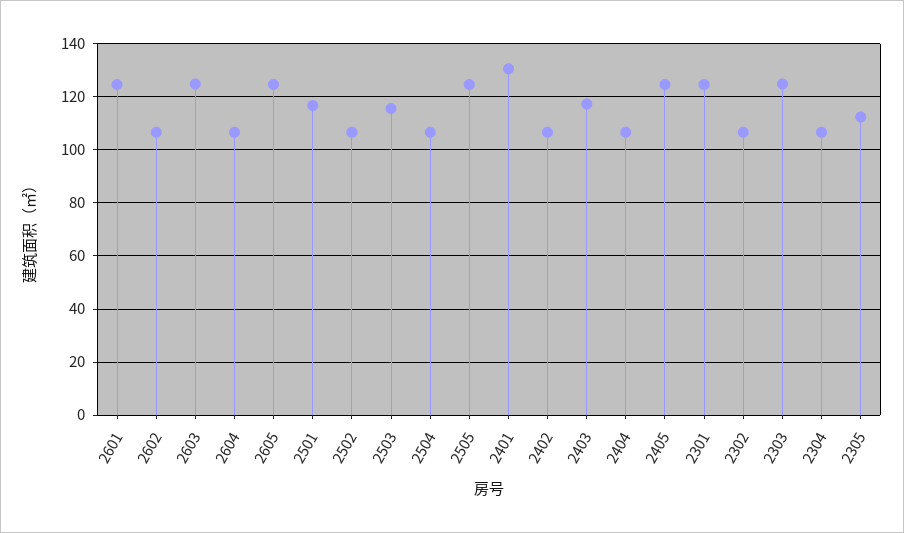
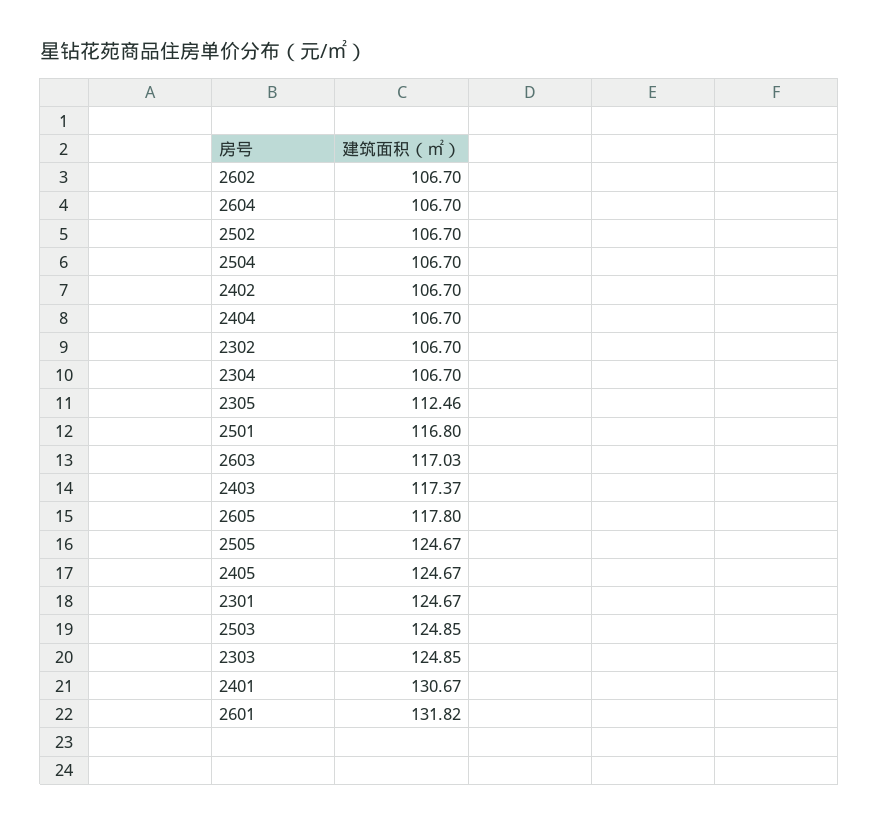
2601: 125 -> 131.82
2603: 125 -> 117.03
2605: 125 -> 117.8
2503: 115 -> 124.85

